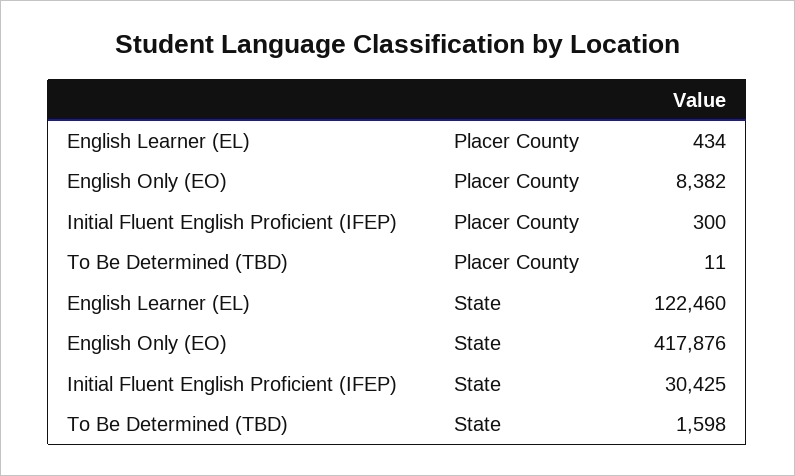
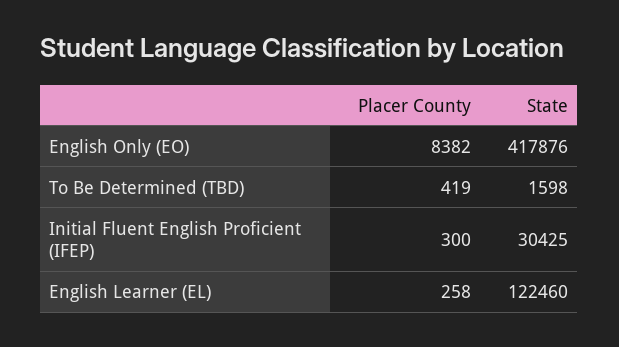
English Learner (EL), Placer County: 434 -> 258
To Be Determined (TBD), Placer County: 11 -> 419

